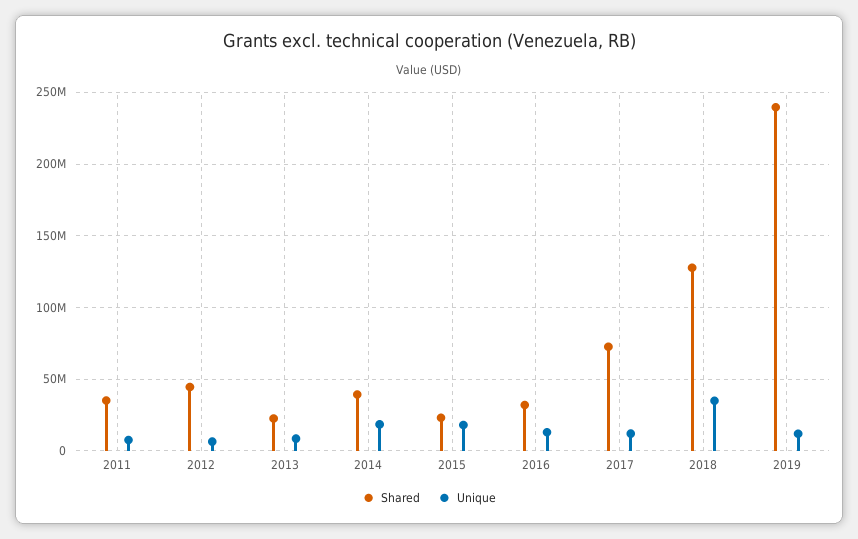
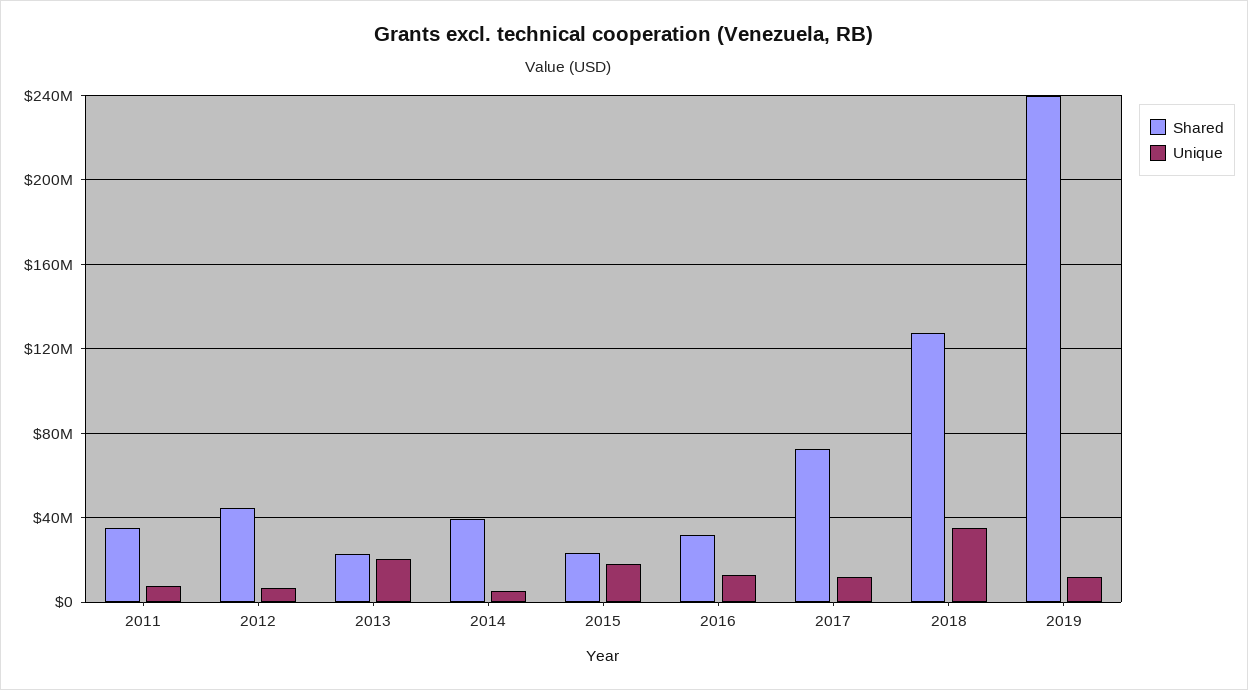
Unique, 2013: 10000000 -> 20000000
Unique, 2014: 20000000 -> 5000000

